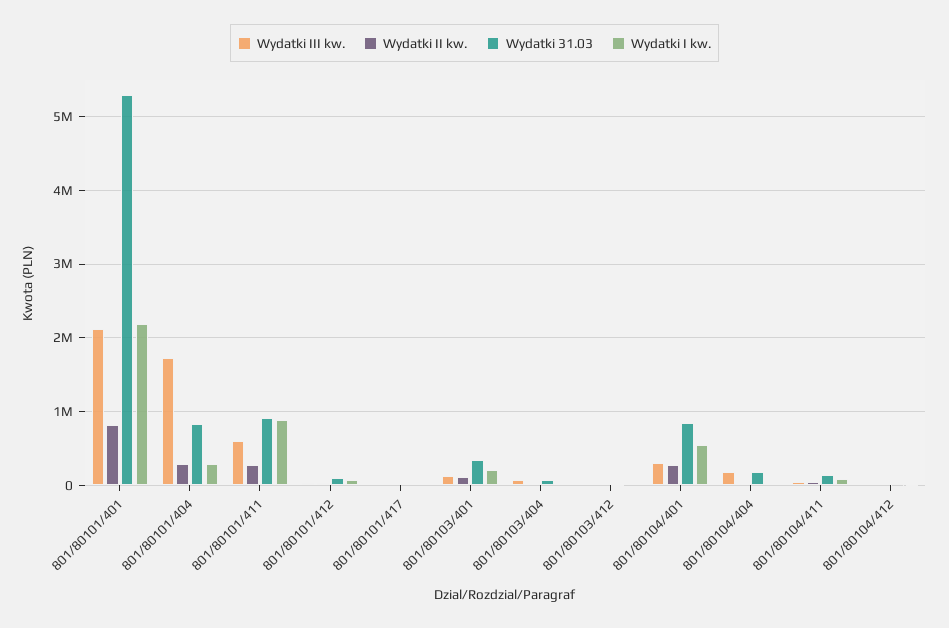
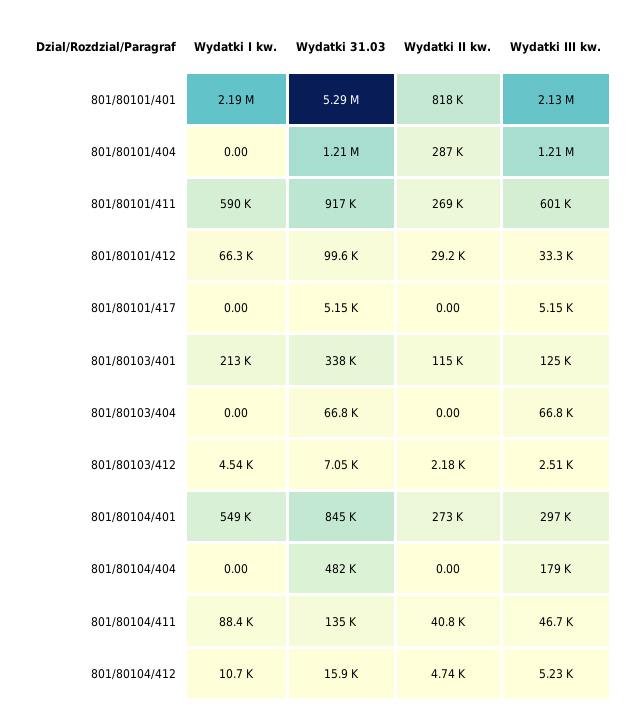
Wydatki III kw., 801/80101/404: 1700000 -> 1210000
Wydatki 31.03, 801/80101/404: 800000 -> 1210000
Wydatki I kw., 801/80101/404: 300000 -> 0
Wydatki I kw., 801/80101/411: 900000 -> 590000
Wydatki 31.03, 801/80104/404: 200000 -> 482000

